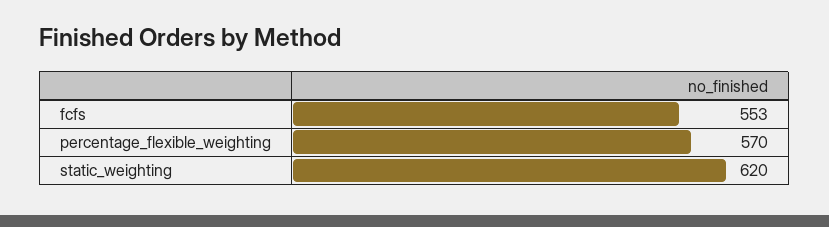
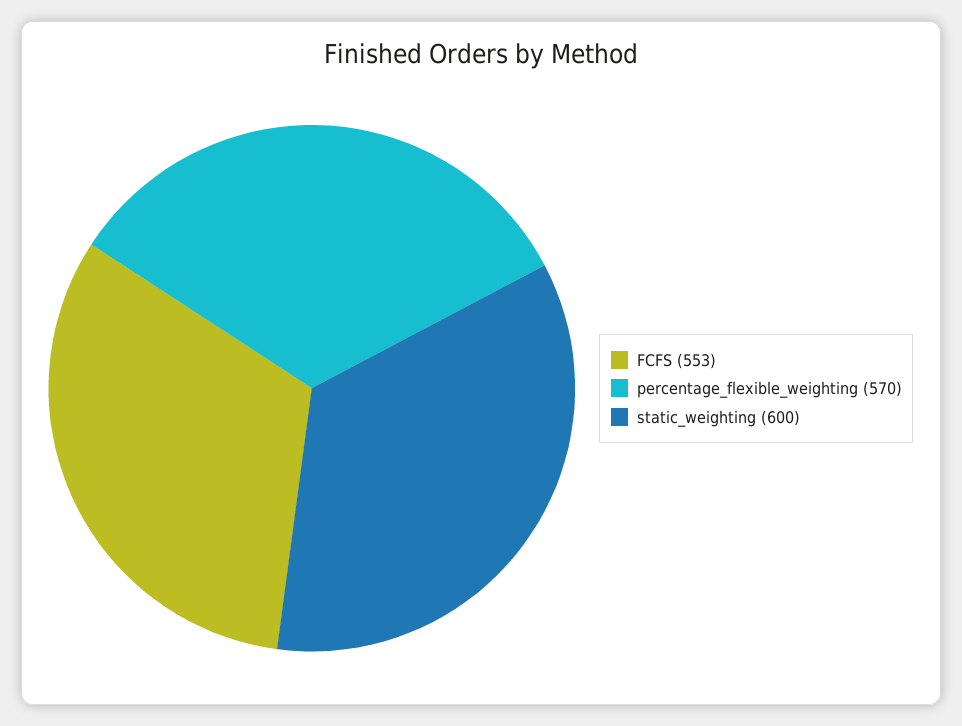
static_weighting: 620 -> 600

